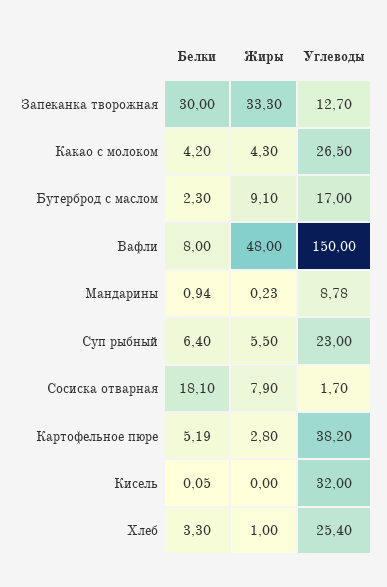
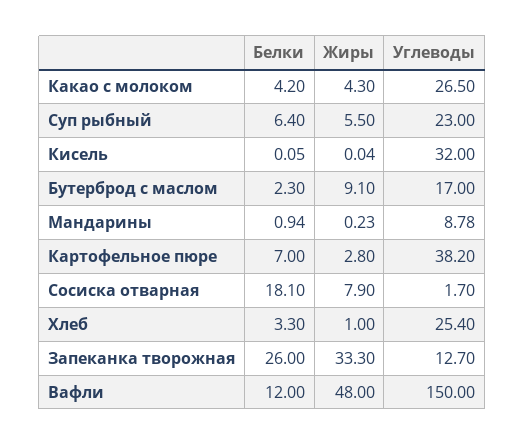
Белки, Запеканка творожная: 30 -> 26
Белки, Вафли: 8 -> 12
Белки, Картофельное пюре: 5.19 -> 7
Жиры, Кисель: 0 -> 0.04

